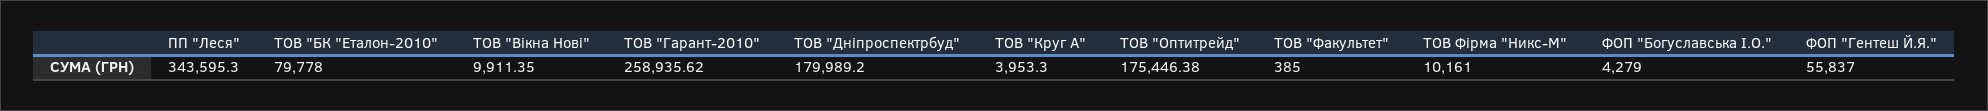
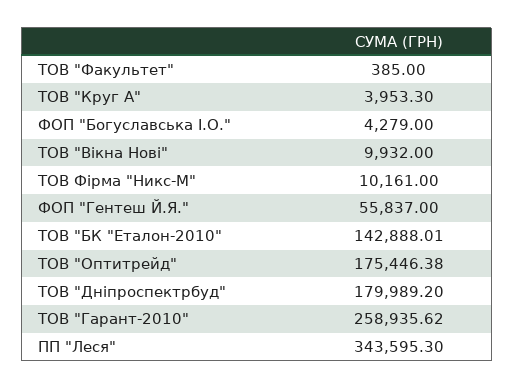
ТОВ "БК "Еталон-2010": 79778 -> 142888.01
ТОВ "Вікна Нові": 9911.35 -> 9932

